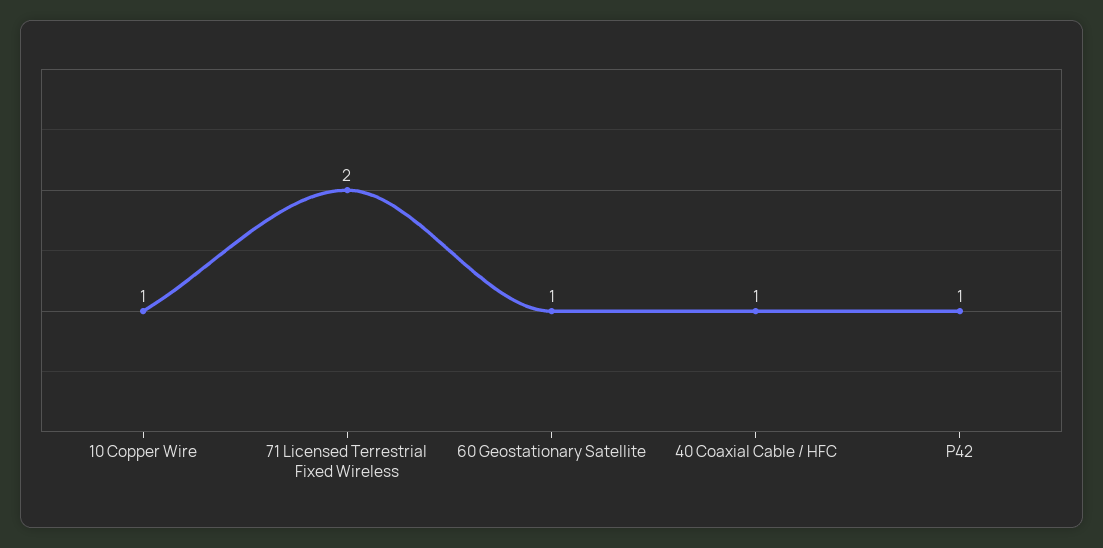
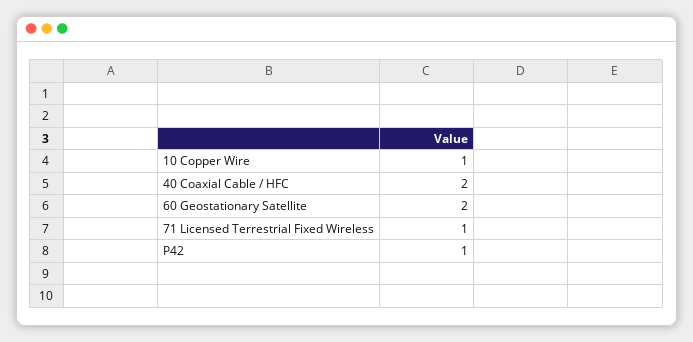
71 Licensed Terrestrial Fixed Wireless: 2 -> 1
60 Geostationary Satellite: 1 -> 2
40 Coaxial Cable / HFC: 1 -> 2

